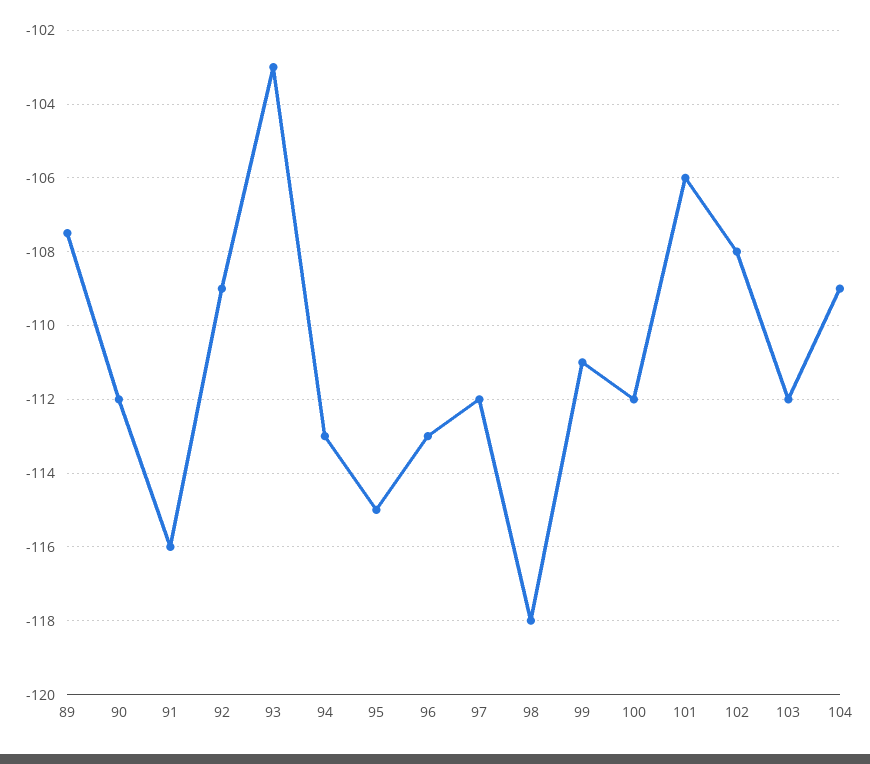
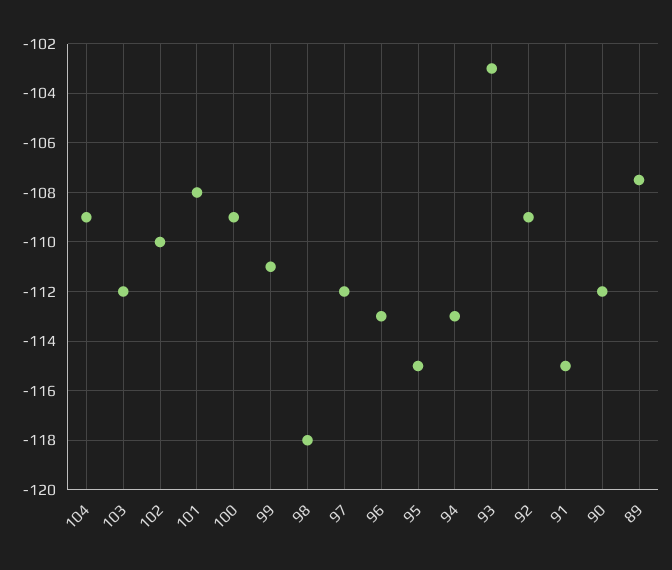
91: -116 -> -115
100: -112 -> -109
101: -106 -> -108
102: -108 -> -110

